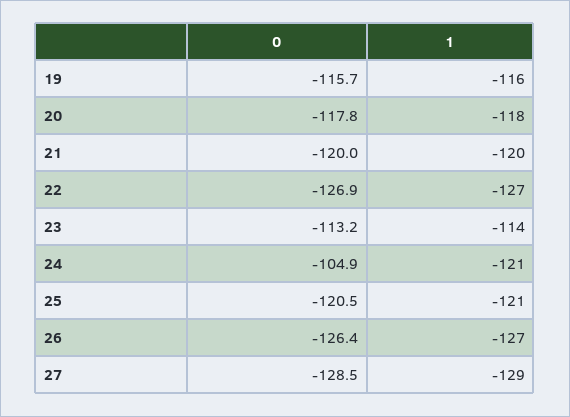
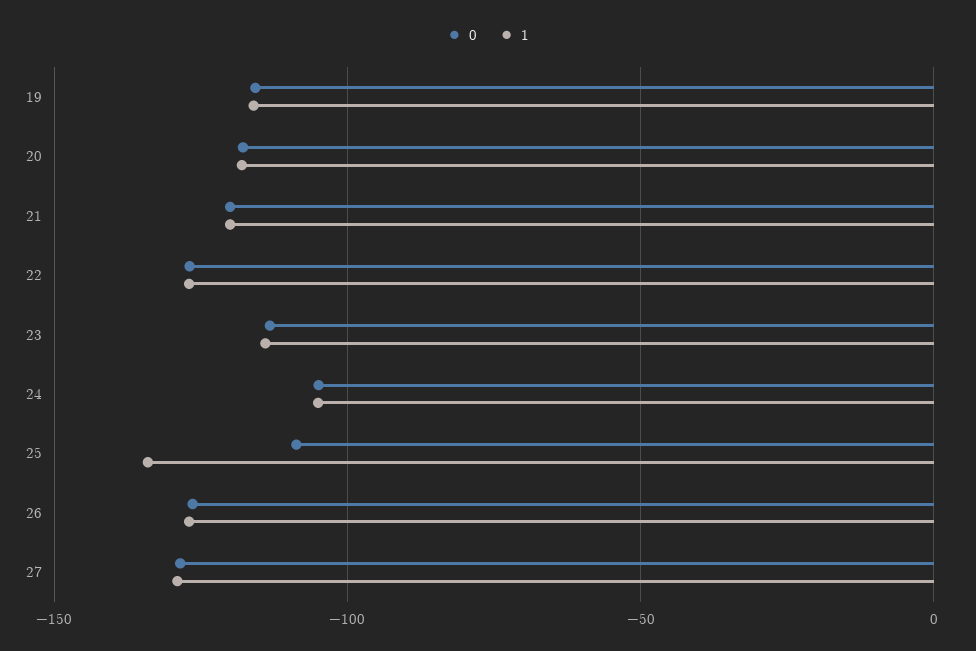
1, 24: -121 -> -105
0, 25: -120.5 -> -110
1, 25: -121 -> -135

